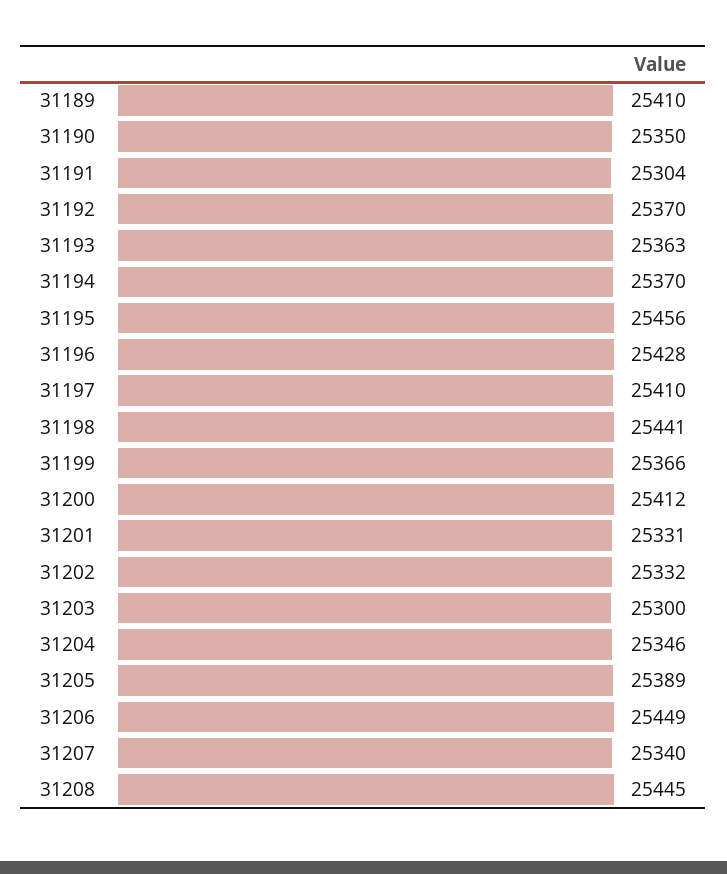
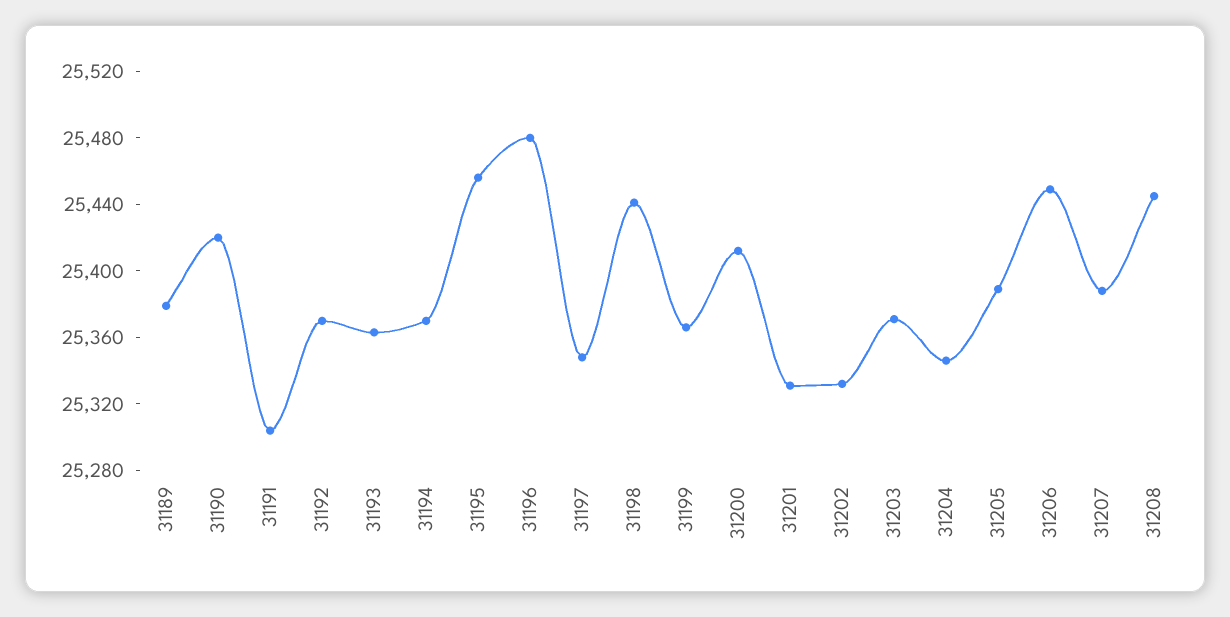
31189: 25410 -> 25380
31190: 25350 -> 25420
31196: 25428 -> 25480
31197: 25410 -> 25350
31203: 25300 -> 25370
31207: 25340 -> 25390

